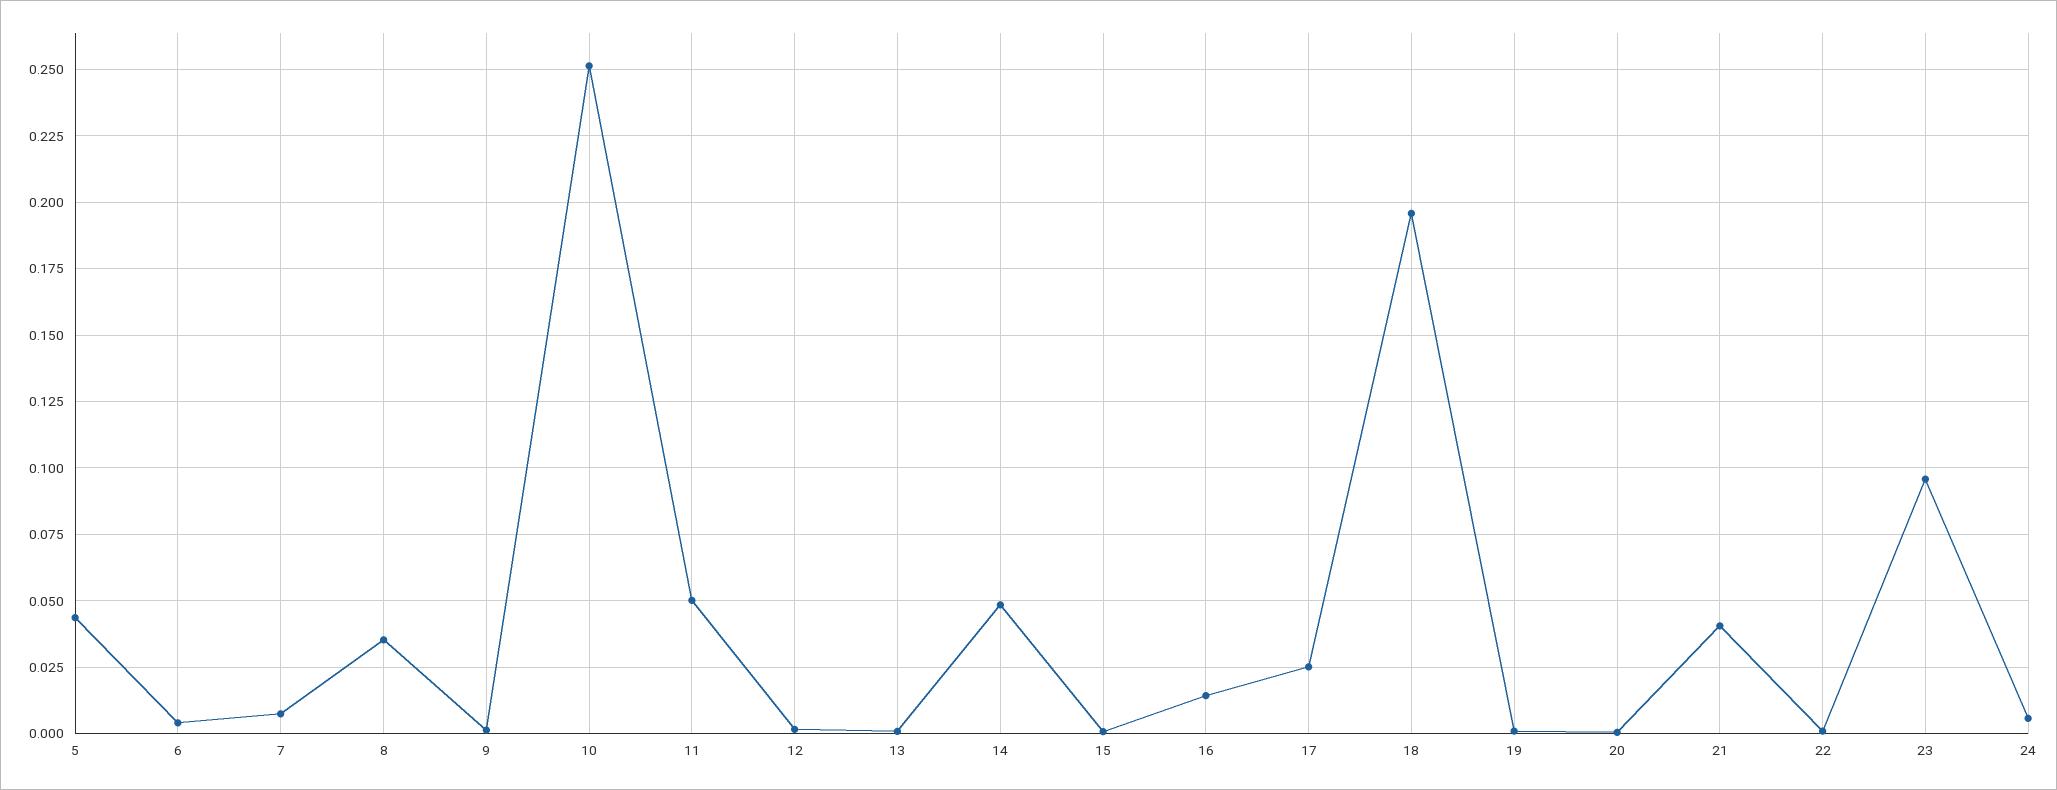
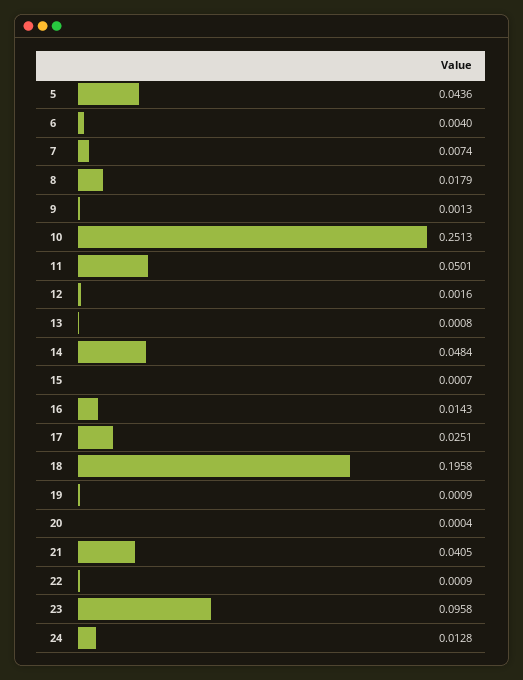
8: 0.035 -> 0.0179
24: 0.005 -> 0.0128

